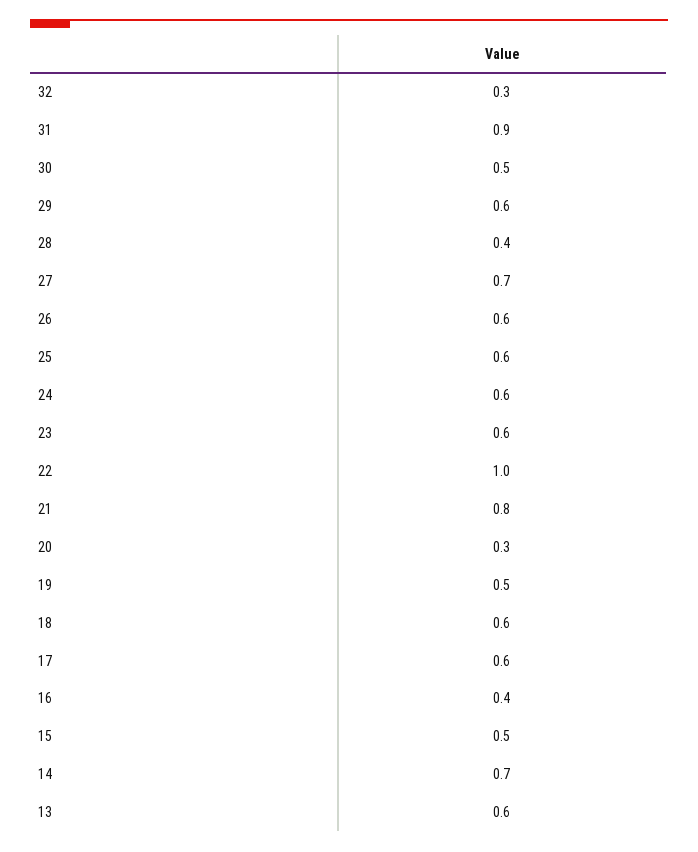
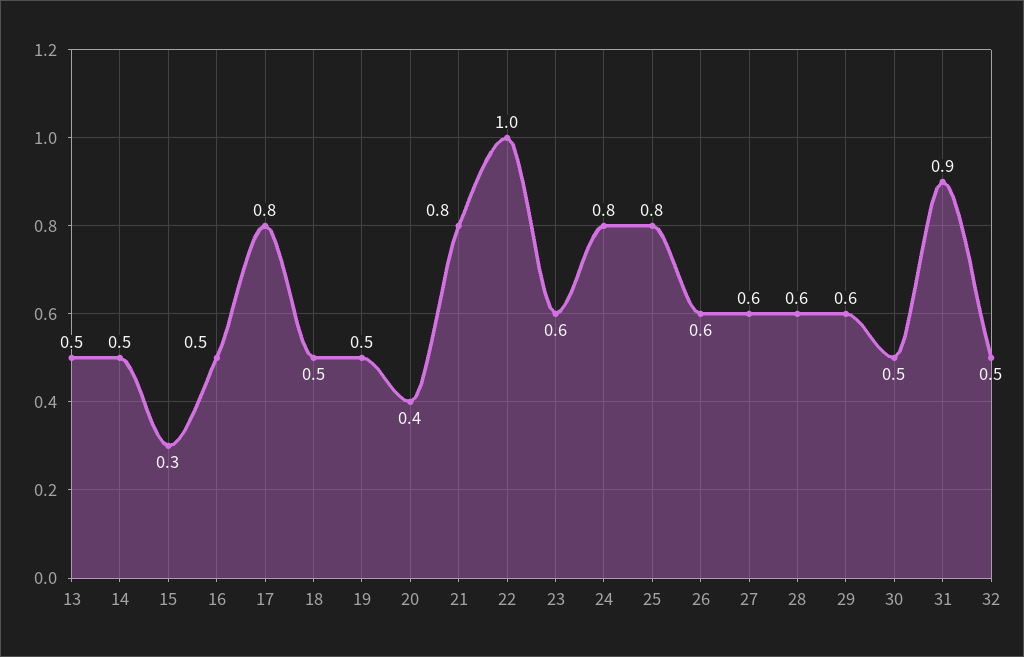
32: 0.3 -> 0.5
28: 0.4 -> 0.6
27: 0.7 -> 0.6
25: 0.6 -> 0.8
24: 0.6 -> 0.8
20: 0.3 -> 0.4
18: 0.6 -> 0.5
17: 0.6 -> 0.8
16: 0.4 -> 0.5
15: 0.5 -> 0.3
14: 0.7 -> 0.5
13: 0.6 -> 0.5

